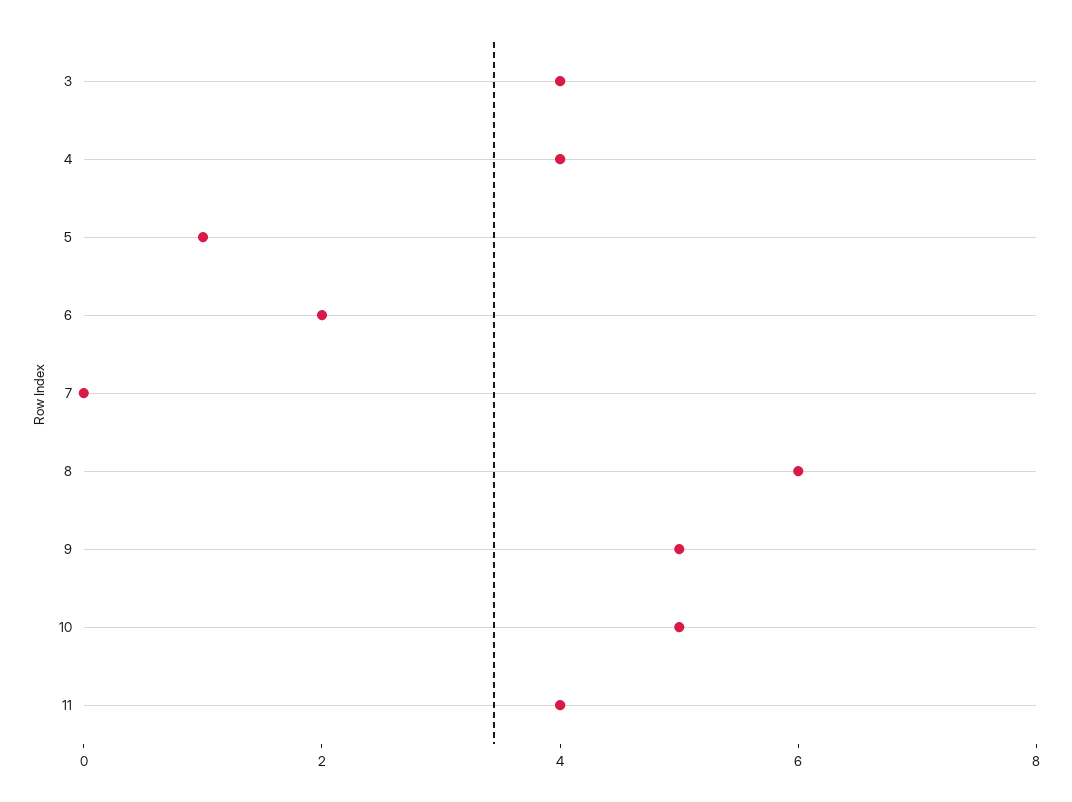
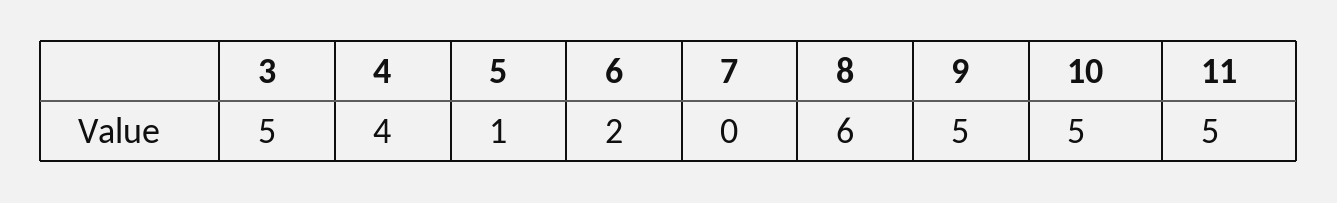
3: 4 -> 5
11: 4 -> 5

